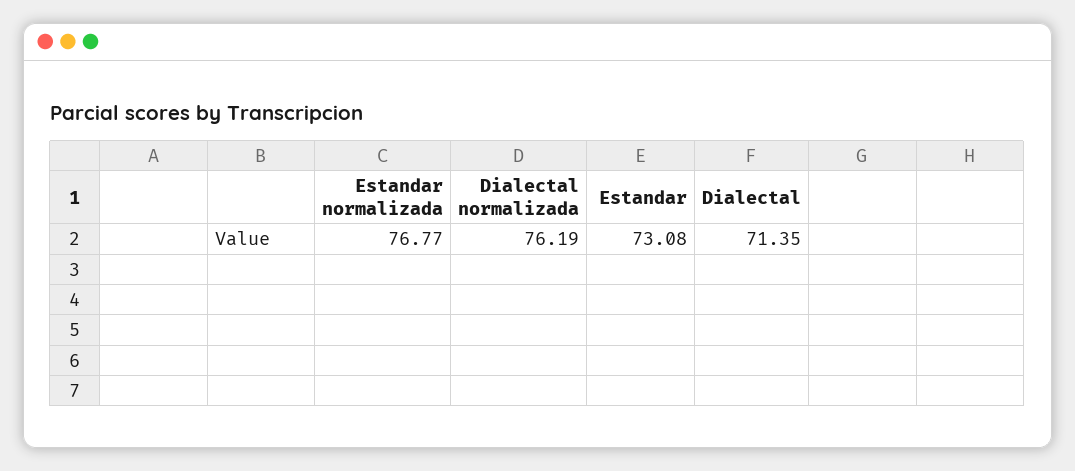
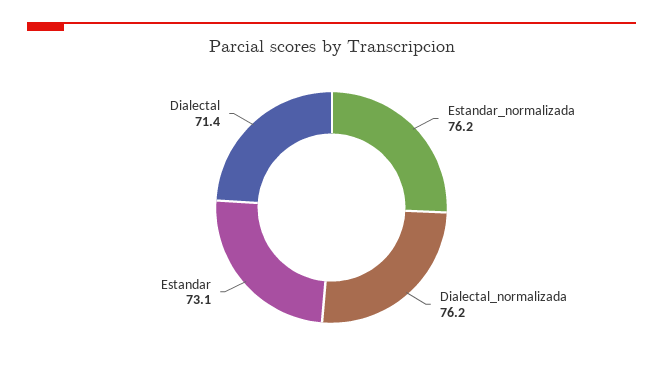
Estandar normalizada: 76.77 -> 76.2

